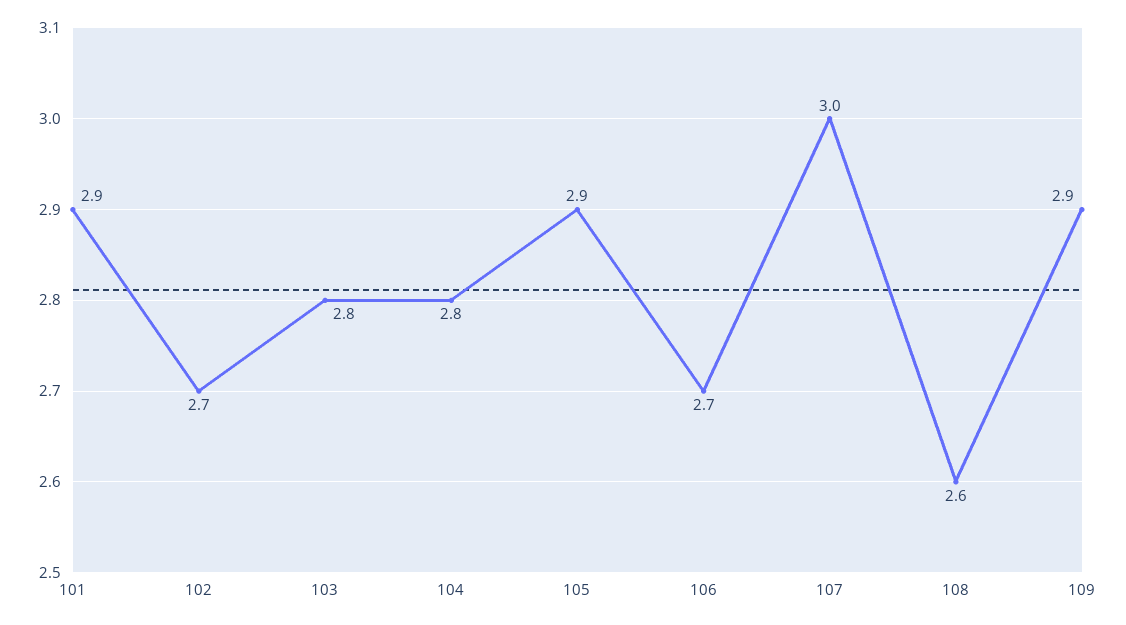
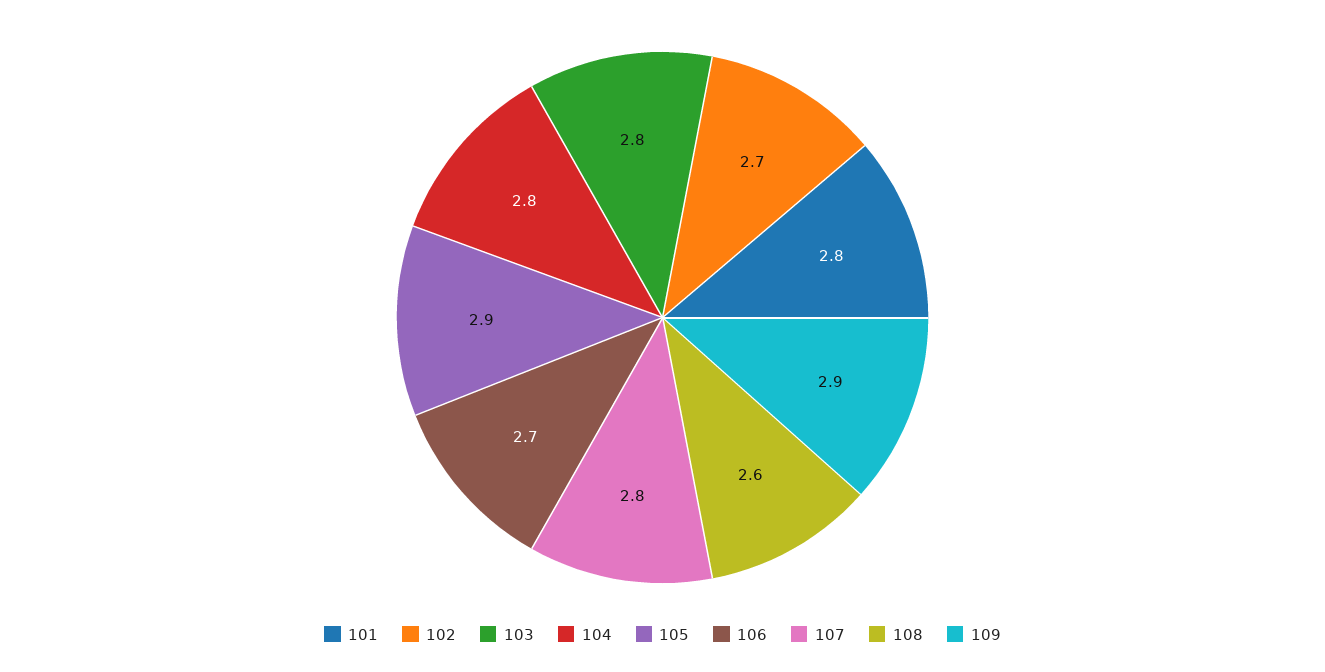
101: 2.9 -> 2.8
107: 3 -> 2.8

